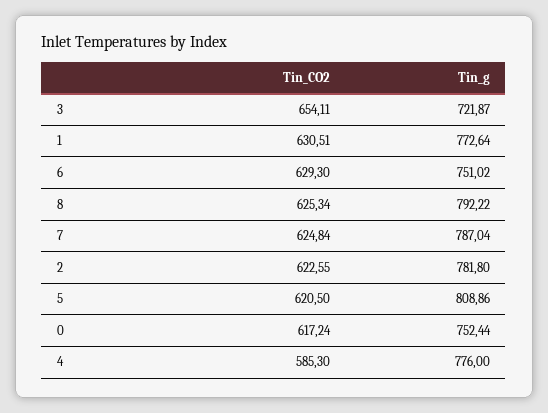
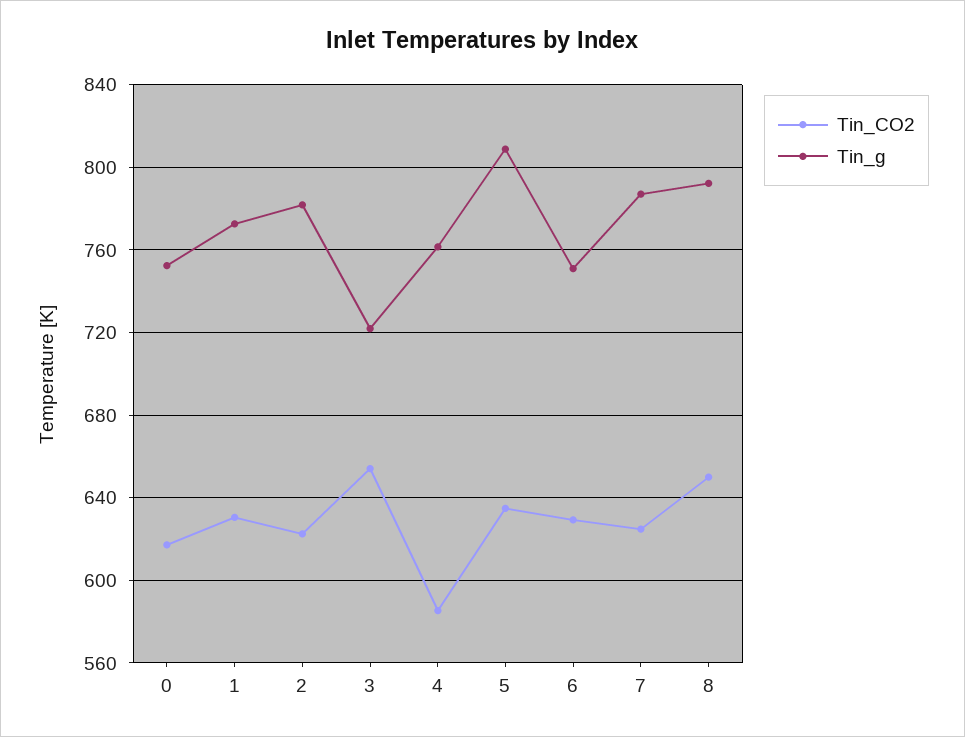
Tin_CO2, 8: 625.34 -> 650
Tin_CO2, 5: 620.5 -> 635
Tin_g, 4: 776 -> 760

